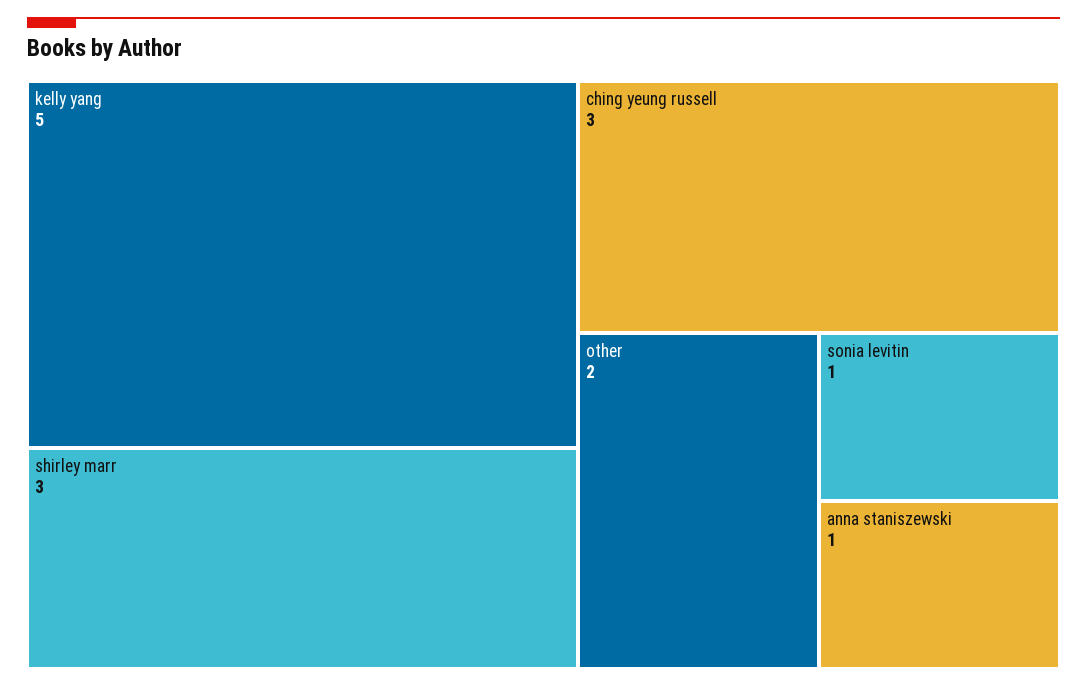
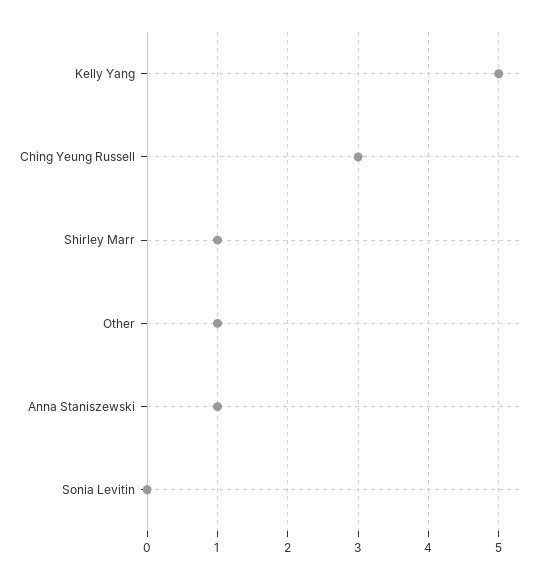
shirley marr: 3 -> 1
other: 2 -> 1
sonia levitin: 1 -> 0

